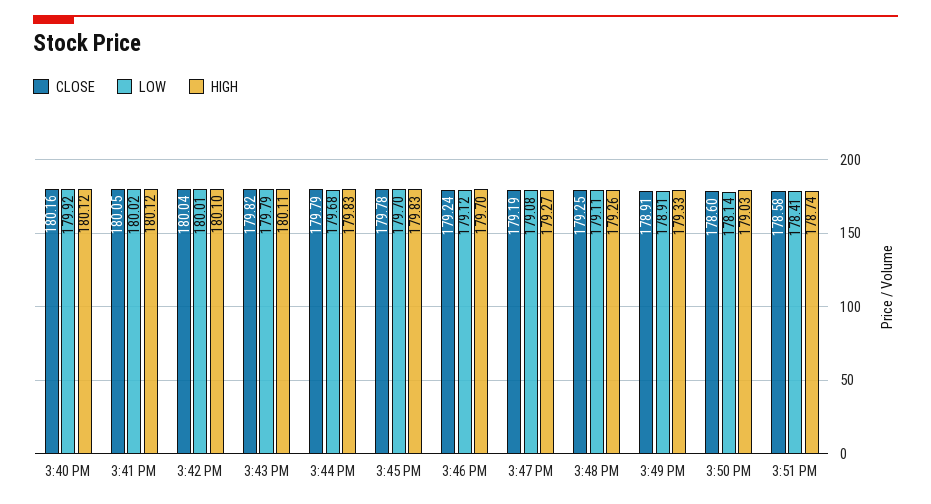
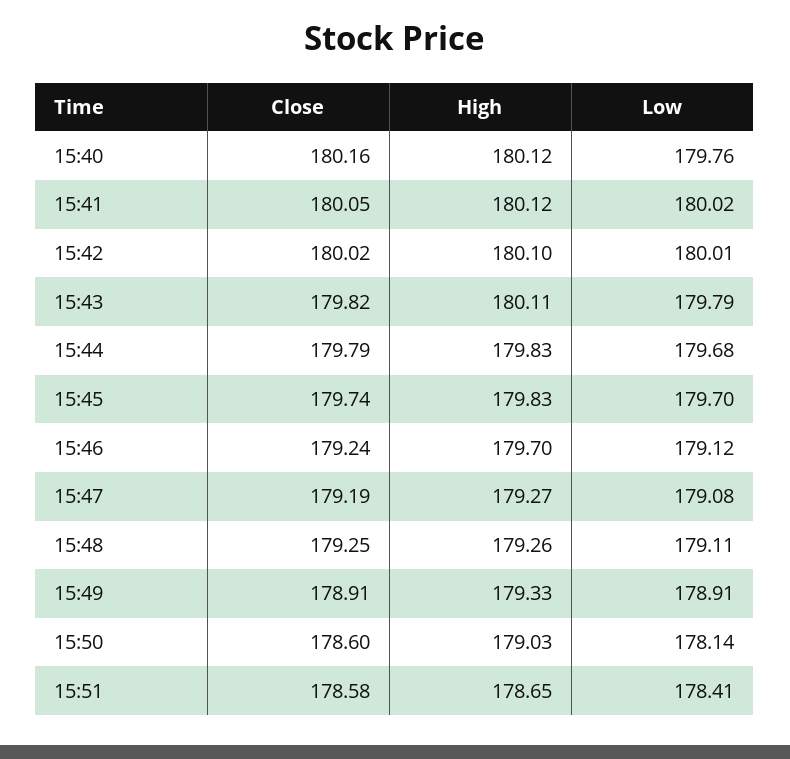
LOW, 3:40 PM: 179.92 -> 179.76
CLOSE, 3:42 PM: 180.04 -> 180.02
CLOSE, 3:45 PM: 179.78 -> 179.74
HIGH, 3:51 PM: 178.74 -> 178.65

